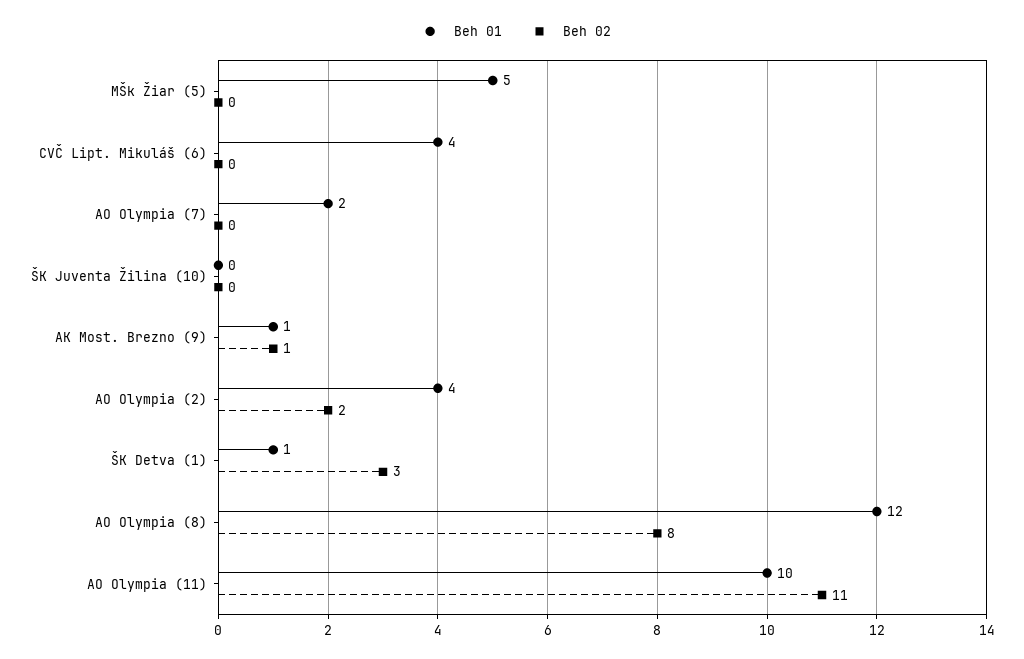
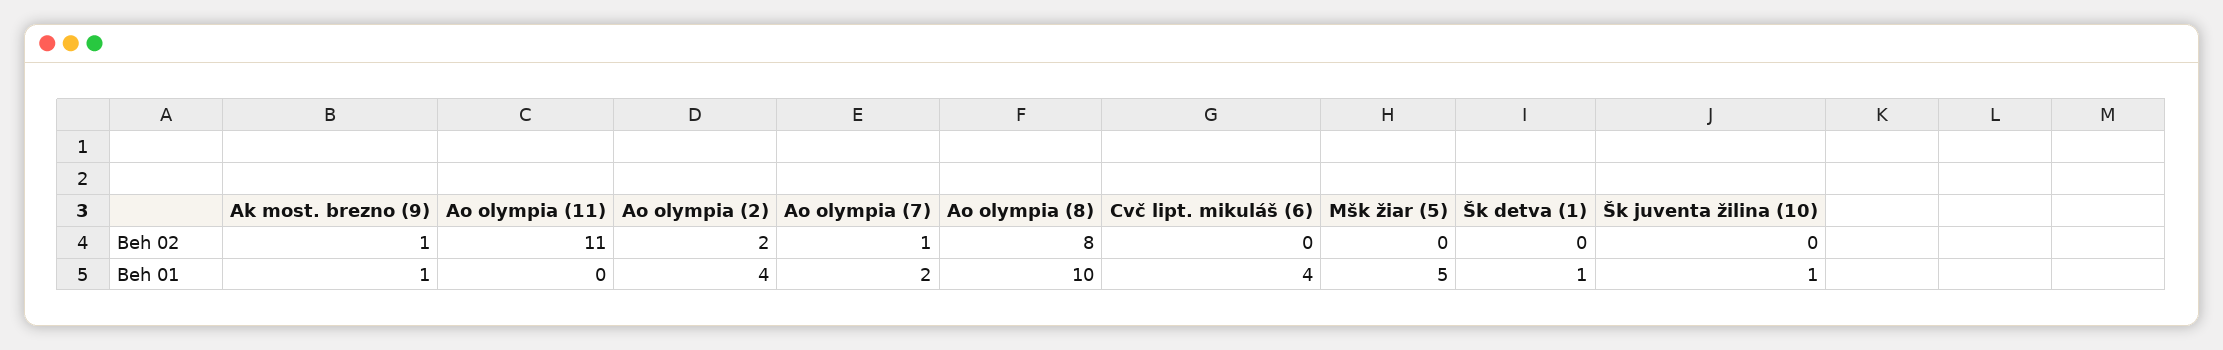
Beh 02, AO Olympia (7): 0 -> 1
Beh 01, ŠK Juventa Žilina (10): 0 -> 1
Beh 02, ŠK Detva (1): 3 -> 0
Beh 01, AO Olympia (8): 12 -> 10
Beh 01, AO Olympia (11): 10 -> 0

